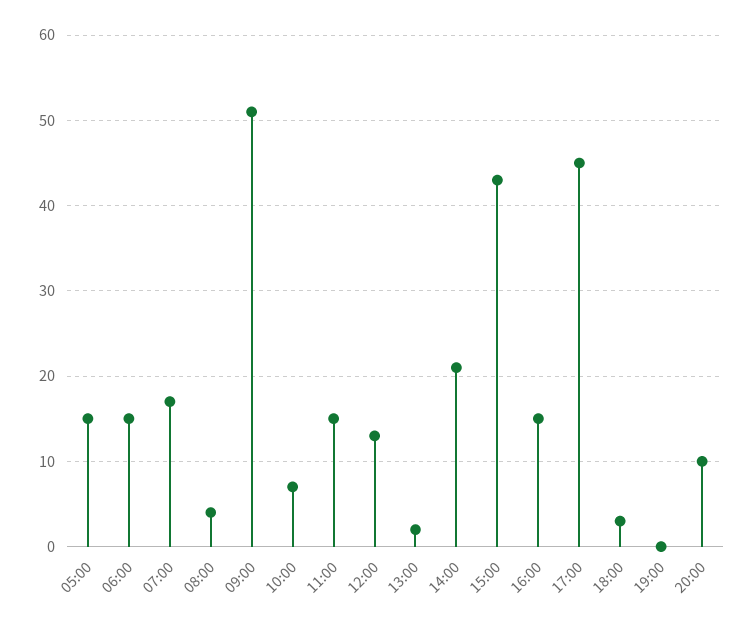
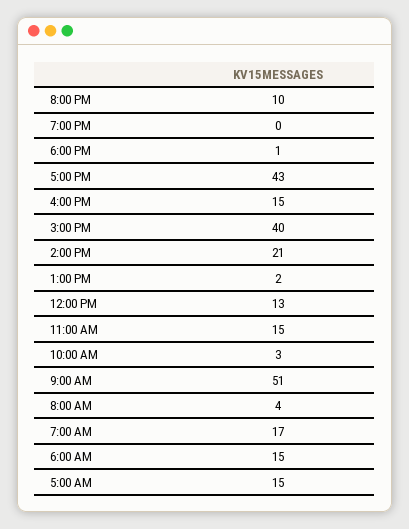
10:00: 7 -> 3
15:00: 43 -> 40
17:00: 45 -> 43
18:00: 3 -> 1

